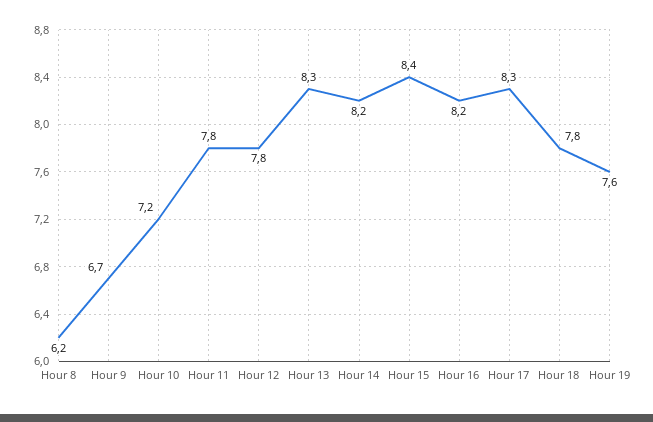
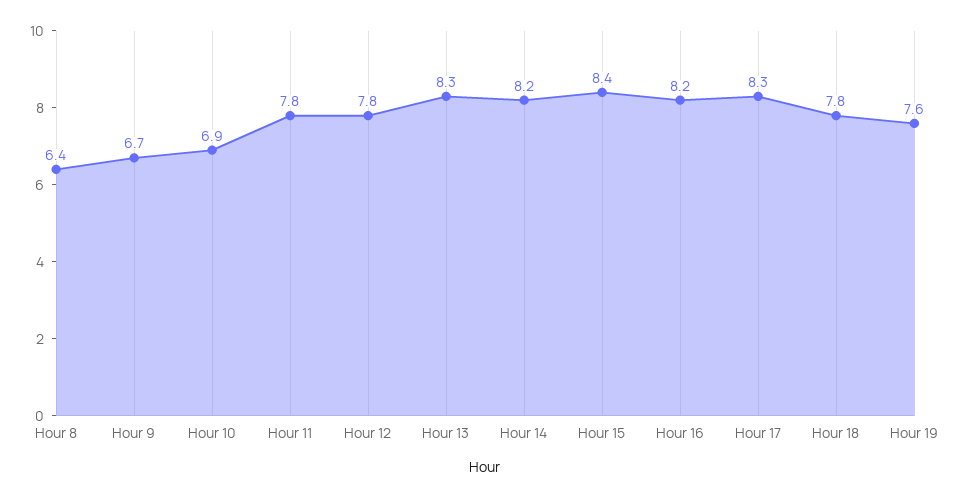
Hour 8: 6.2 -> 6.4
Hour 10: 7.2 -> 6.9

